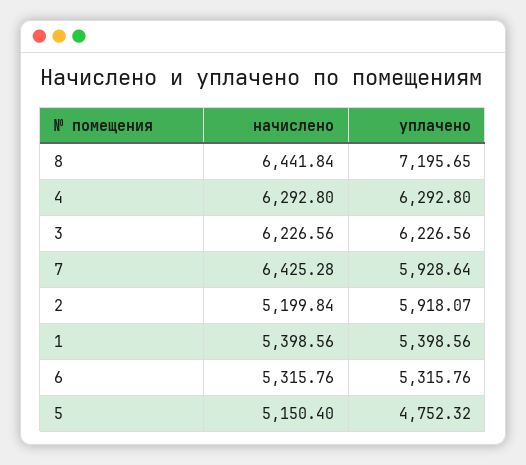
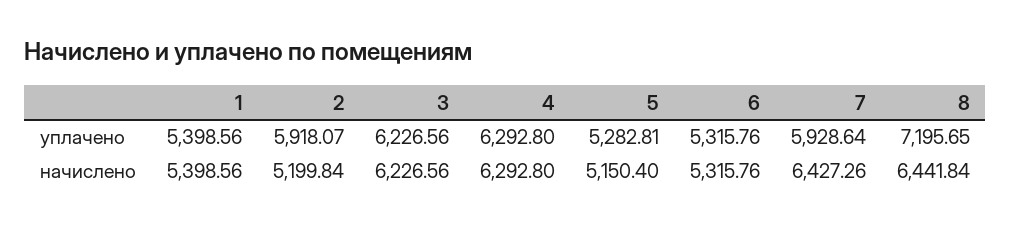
начислено, 7: 6425.28 -> 6427.26
уплачено, 5: 4752.32 -> 5282.81

